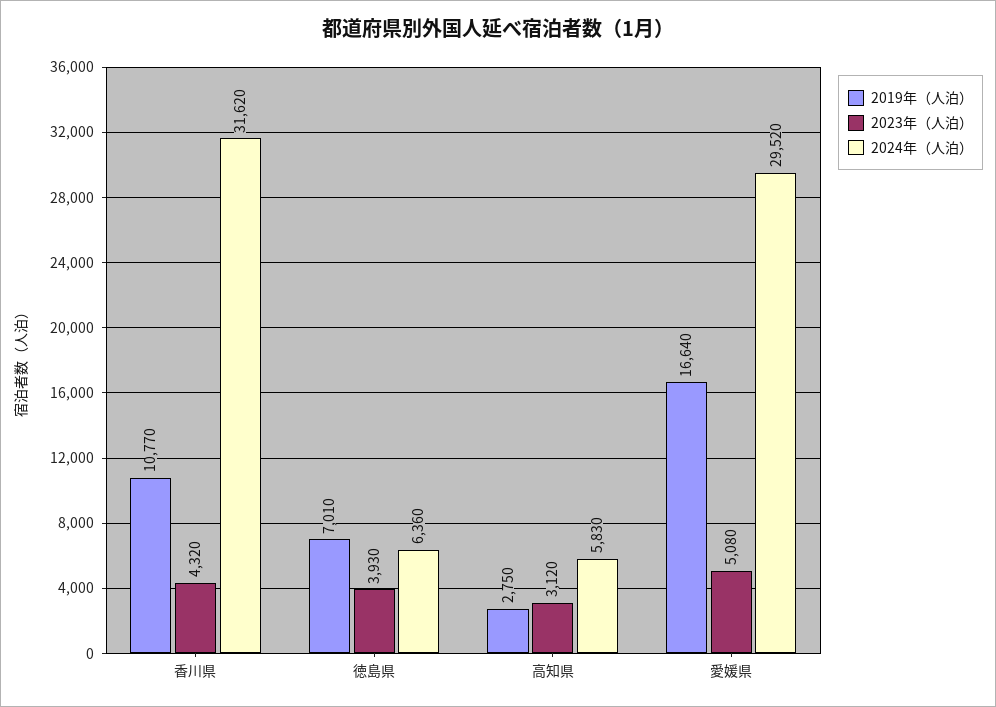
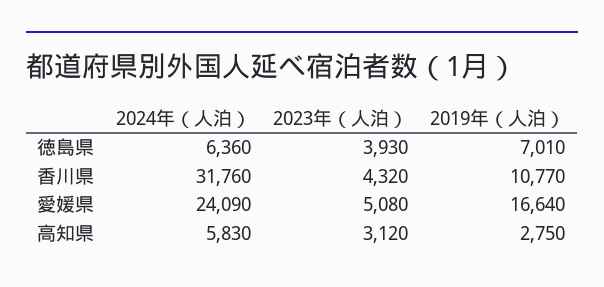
2024年（人泊）, 香川県: 31620 -> 31760
2024年（人泊）, 愛媛県: 29520 -> 24090

